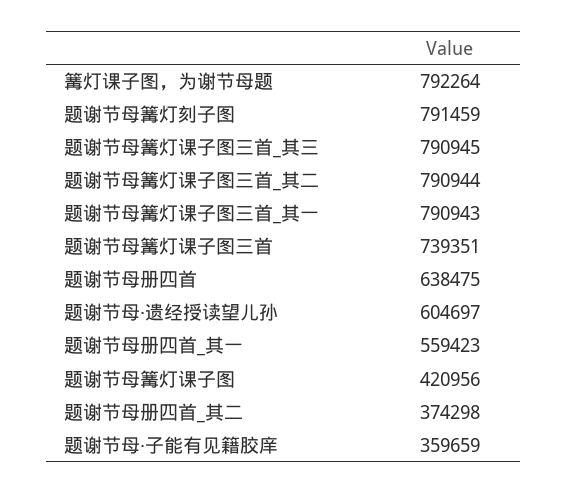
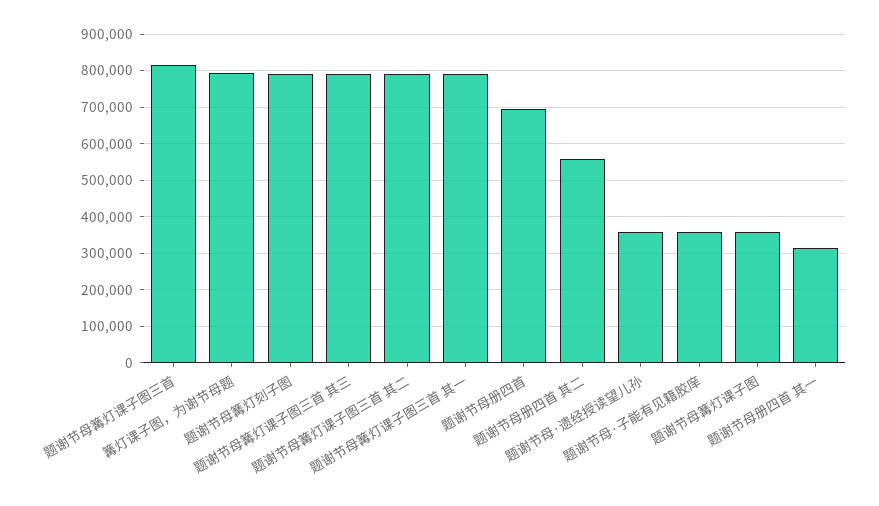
题谢节母篝灯课子图三首: 739351 -> 820000
题谢节母册四首: 638475 -> 700000
题谢节母·遗经授读望儿孙: 604697 -> 360000
题谢节母册四首_其一: 559423 -> 320000
题谢节母篝灯课子图: 420956 -> 360000
题谢节母册四首_其二: 374298 -> 560000

